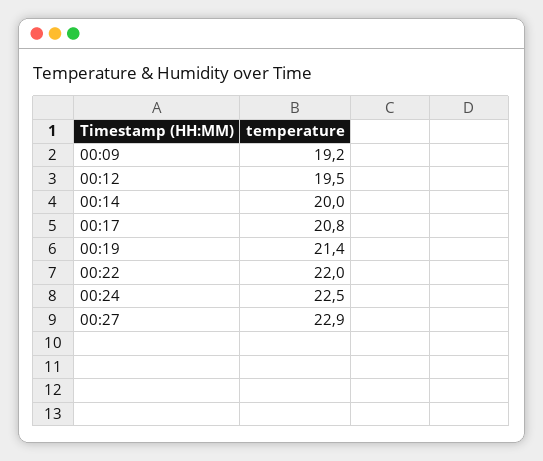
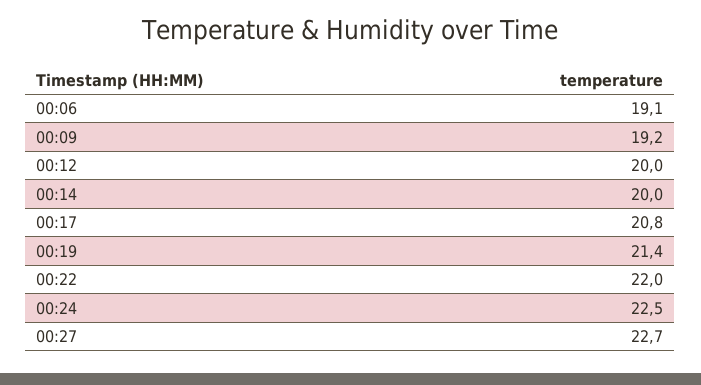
00:12: 19.5 -> 20
00:27: 22.9 -> 22.7
00:06: none -> 19.1

